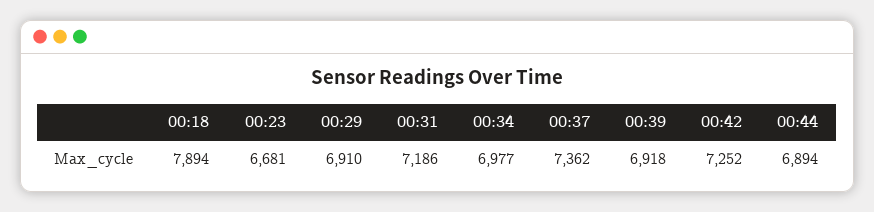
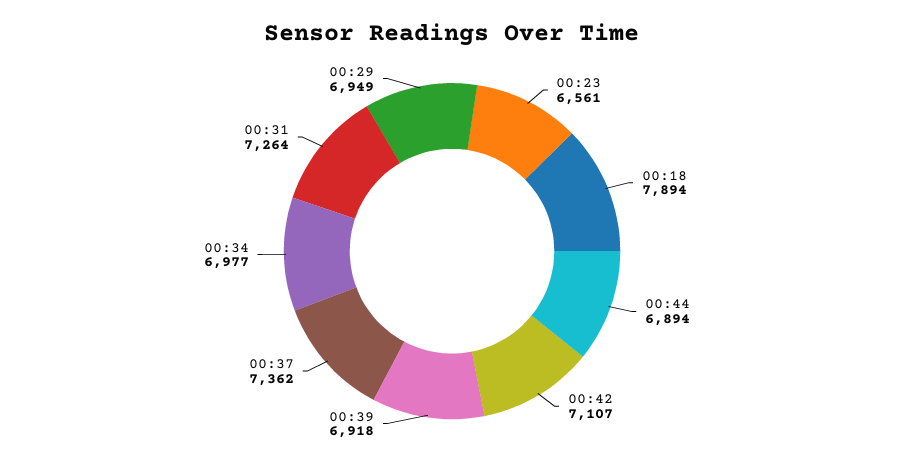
00:23: 6681 -> 6561
00:29: 6910 -> 6949
00:31: 7186 -> 7264
00:42: 7252 -> 7107

